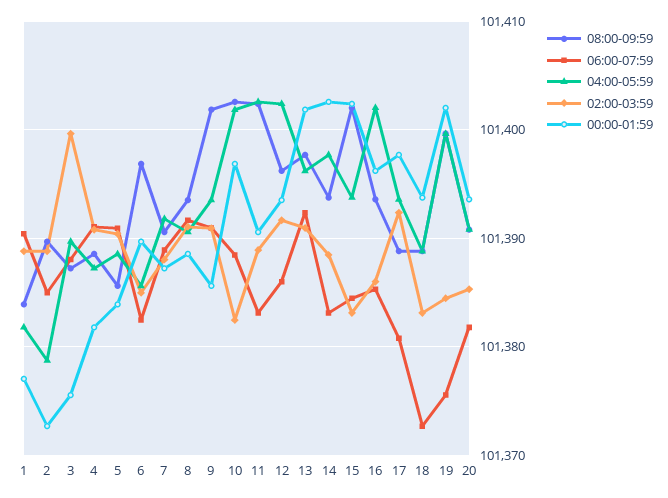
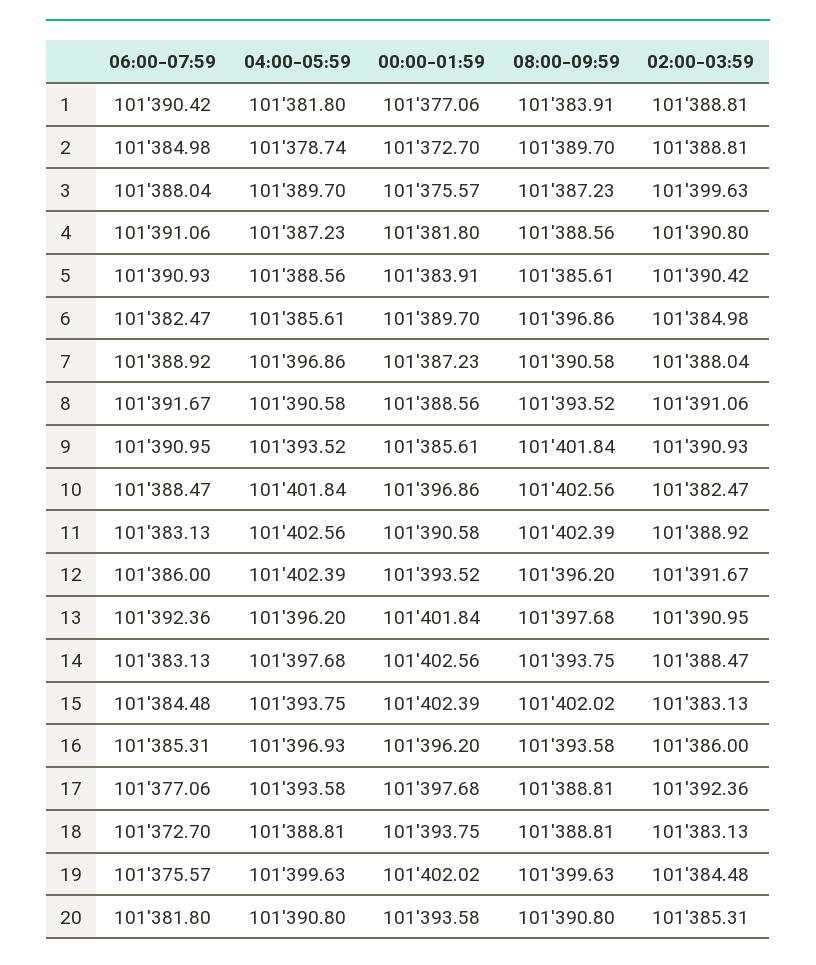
04:00-05:59, 7: 101392 -> 101396.86
04:00-05:59, 16: 101402 -> 101396.93
06:00-07:59, 17: 101381 -> 101377.06

